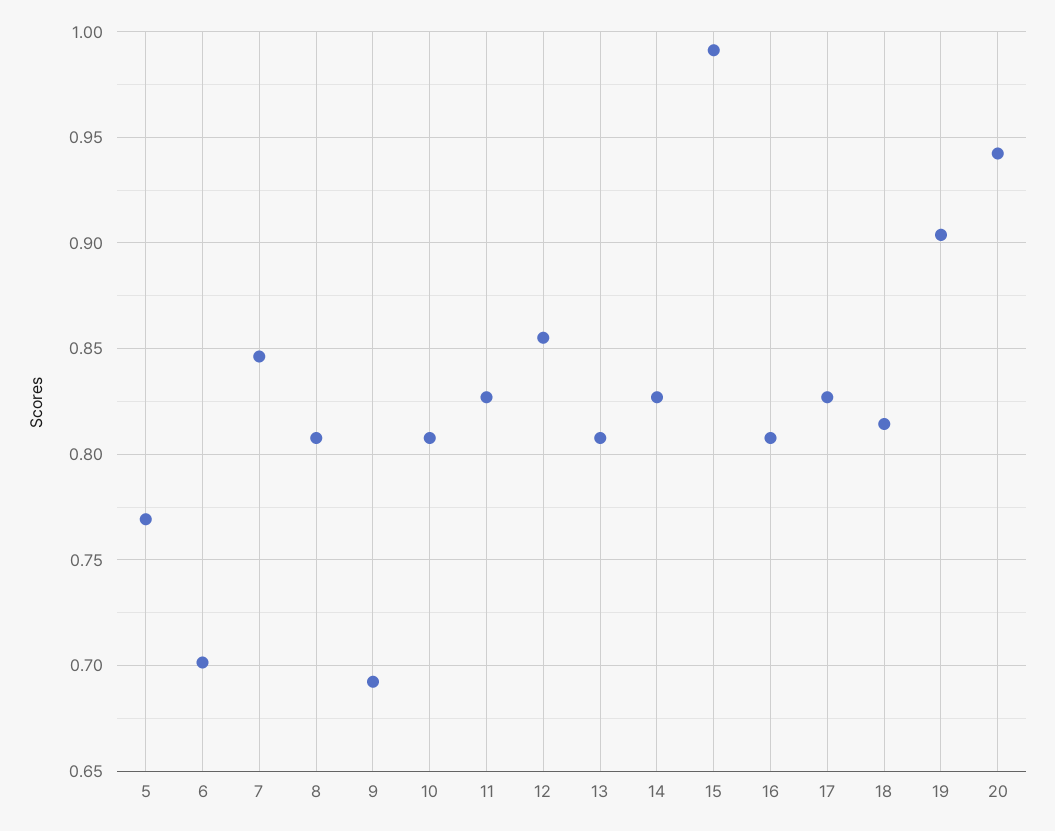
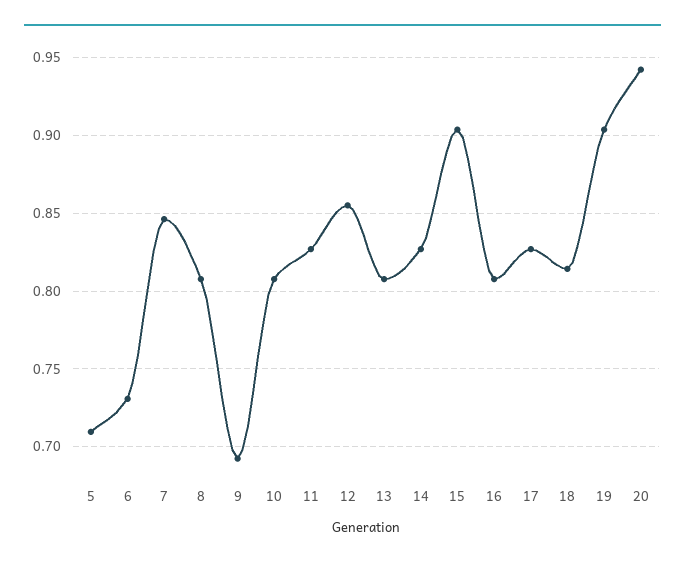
5: 0.77 -> 0.71
6: 0.7 -> 0.73
15: 0.99 -> 0.905

